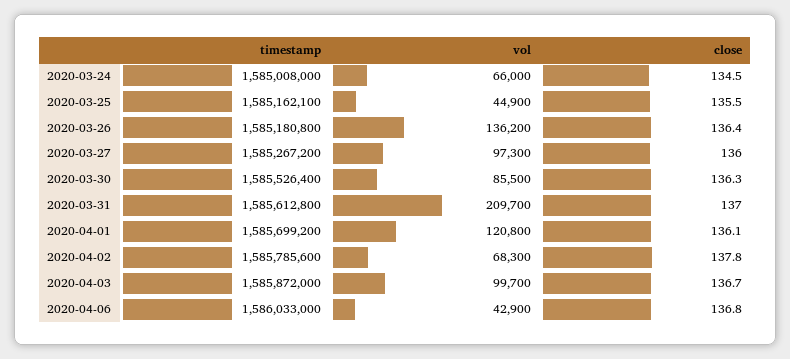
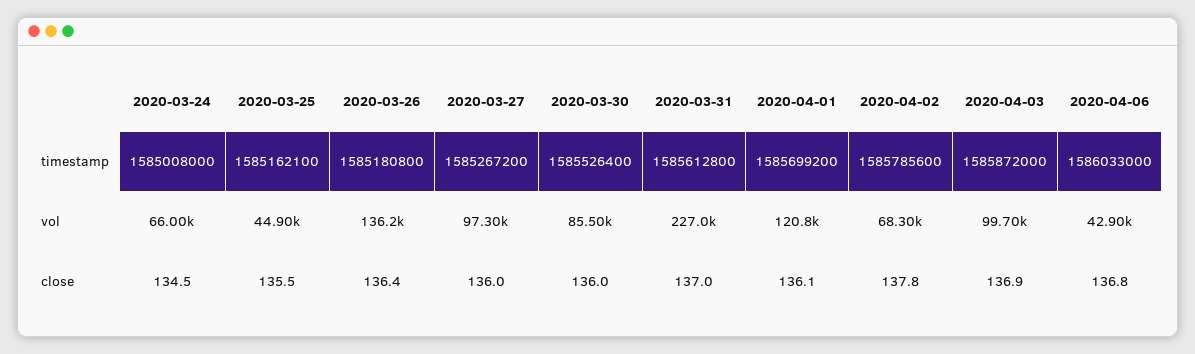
close, 2020-03-30: 136.3 -> 136
vol, 2020-03-31: 209700 -> 227000
close, 2020-04-03: 136.7 -> 136.9

